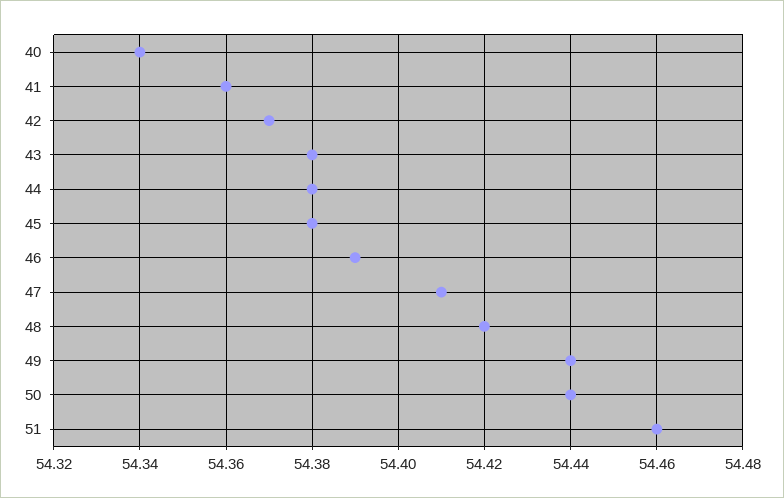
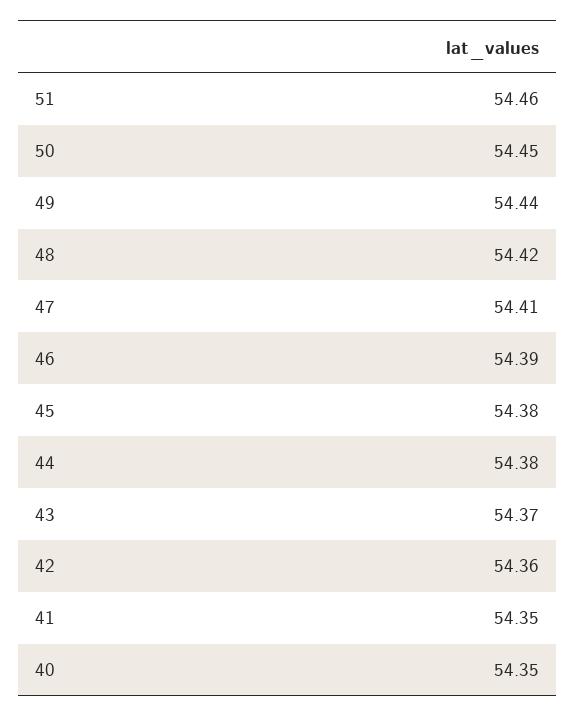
40: 54.34 -> 54.35
41: 54.36 -> 54.35
42: 54.37 -> 54.36
43: 54.38 -> 54.37
50: 54.44 -> 54.45

